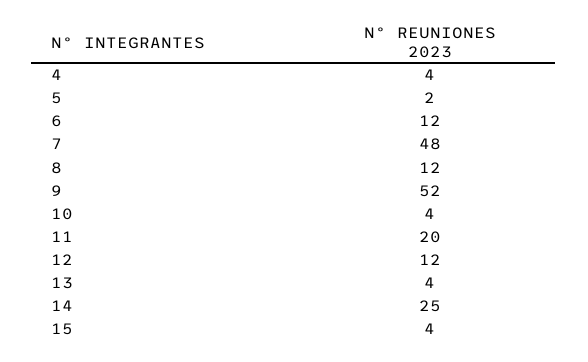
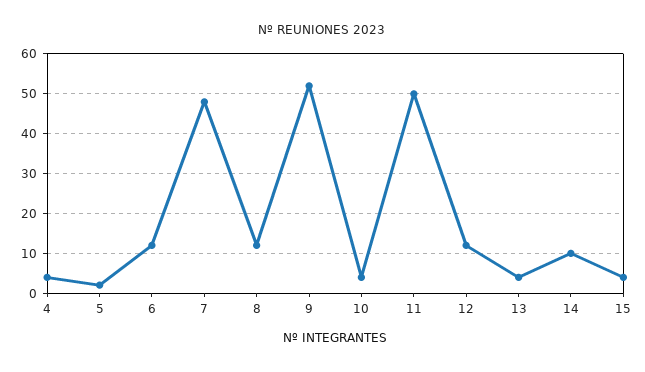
11: 20 -> 50
14: 25 -> 10

